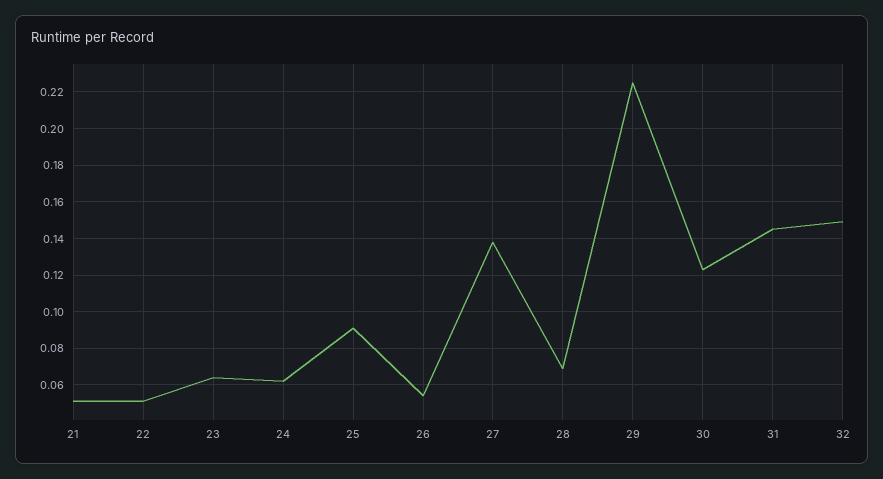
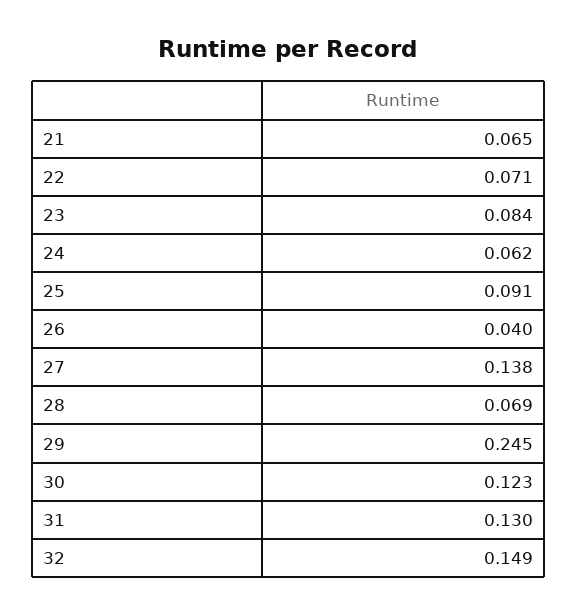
21: 0.05 -> 0.065
22: 0.05 -> 0.071
23: 0.065 -> 0.084
26: 0.055 -> 0.04
29: 0.225 -> 0.245
31: 0.145 -> 0.13

